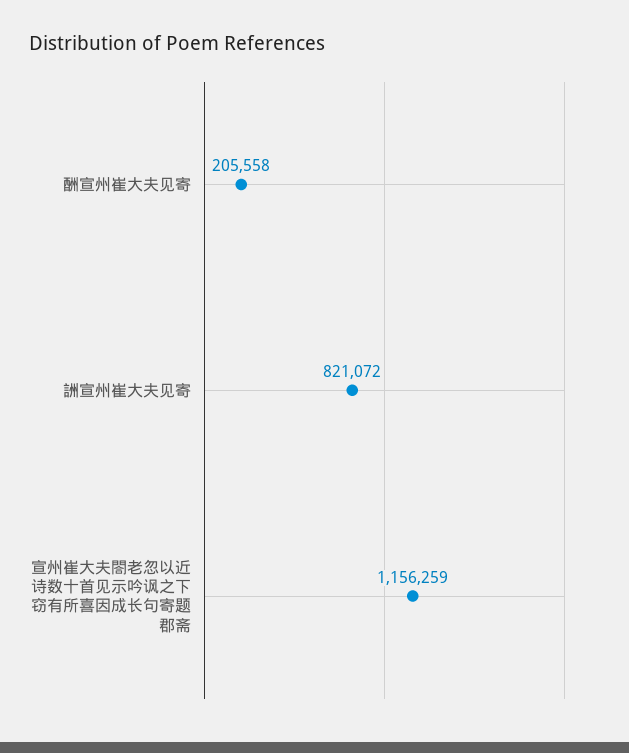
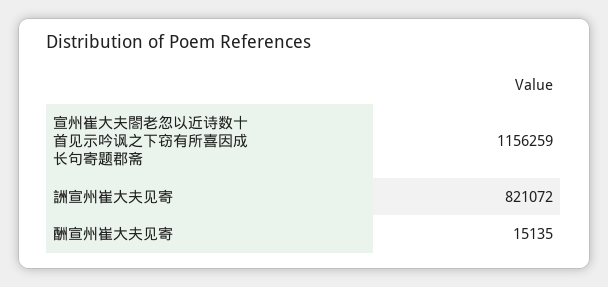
酬宣州崔大夫见寄: 205558 -> 15135

